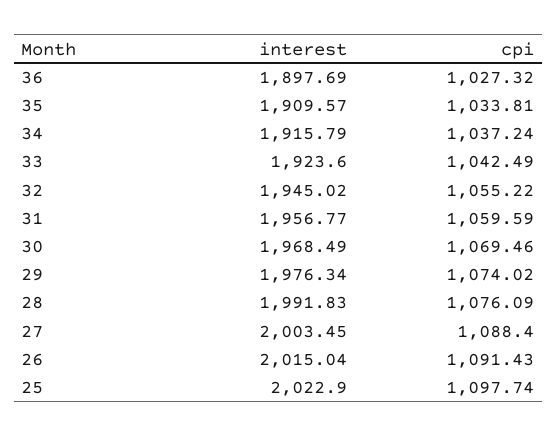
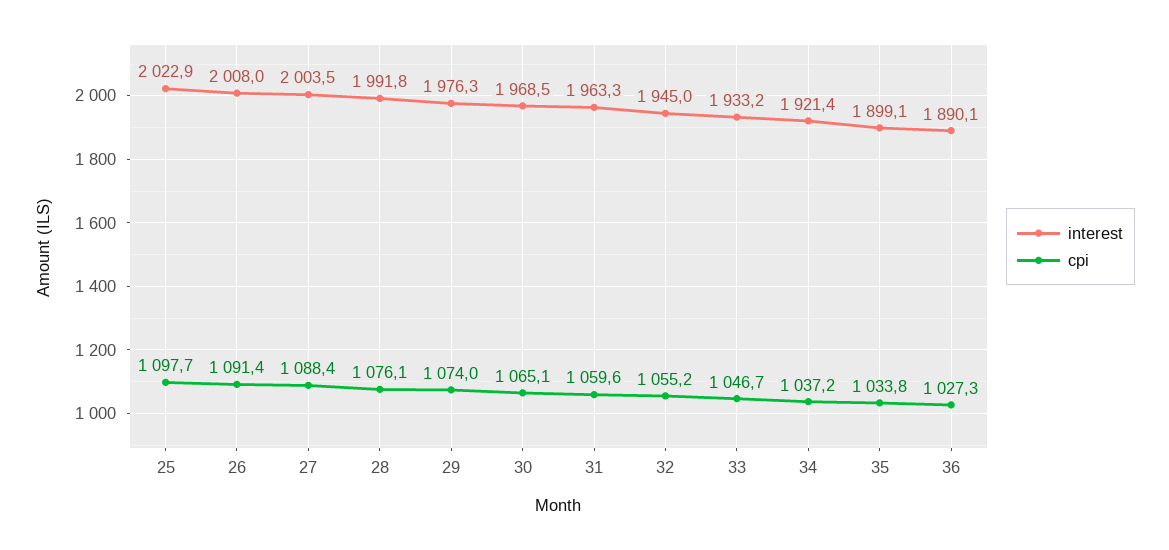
interest, 36: 1897.69 -> 1890.1
interest, 35: 1909.57 -> 1899.1
interest, 34: 1915.79 -> 1921.4
interest, 33: 1923.6 -> 1933.2
cpi, 33: 1042.49 -> 1046.7
interest, 31: 1956.77 -> 1963.3
cpi, 30: 1069.46 -> 1065.1
interest, 26: 2015.04 -> 2008

